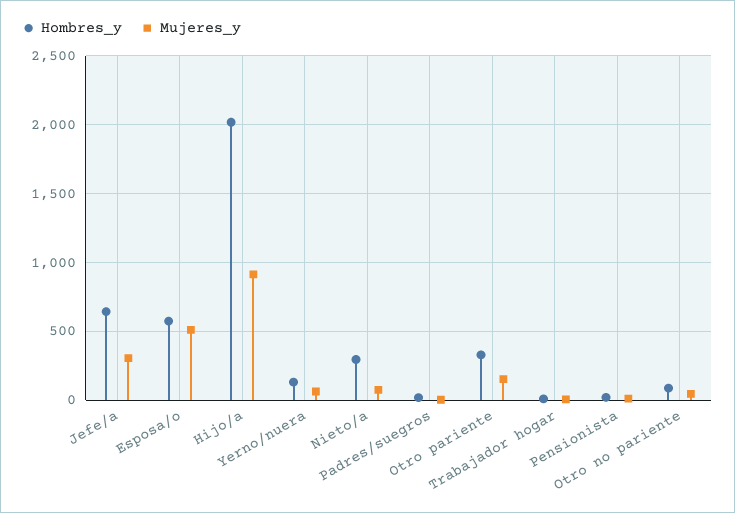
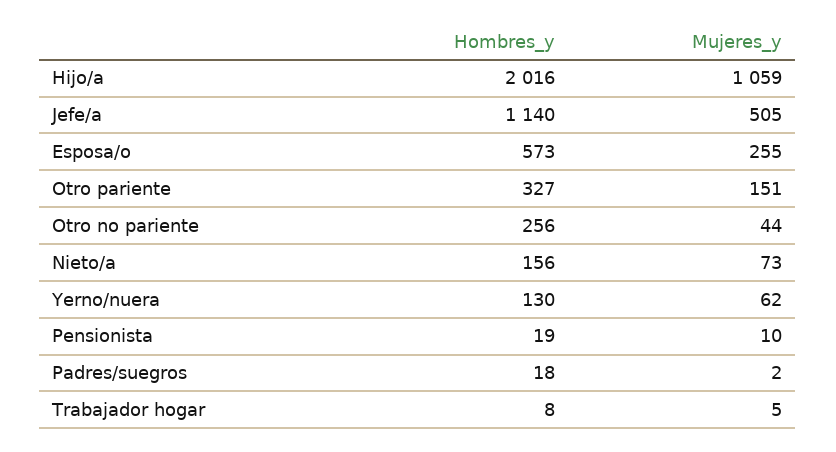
Hombres_y, Jefe/a: 650 -> 1140
Mujeres_y, Jefe/a: 300 -> 505
Mujeres_y, Esposa/o: 500 -> 255
Mujeres_y, Hijo/a: 900 -> 1059
Hombres_y, Nieto/a: 300 -> 156
Hombres_y, Otro no pariente: 100 -> 256

